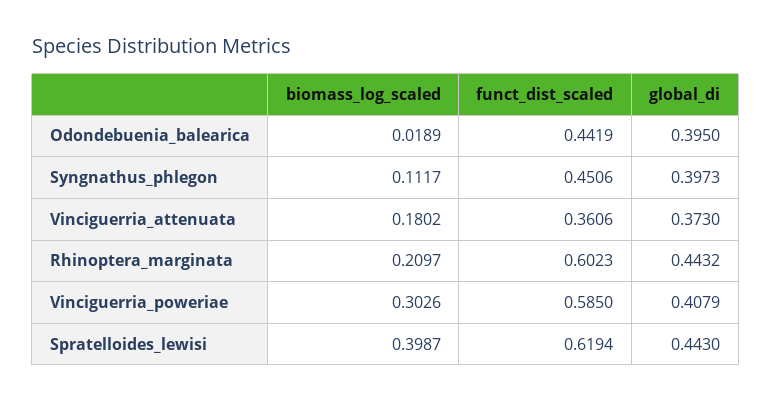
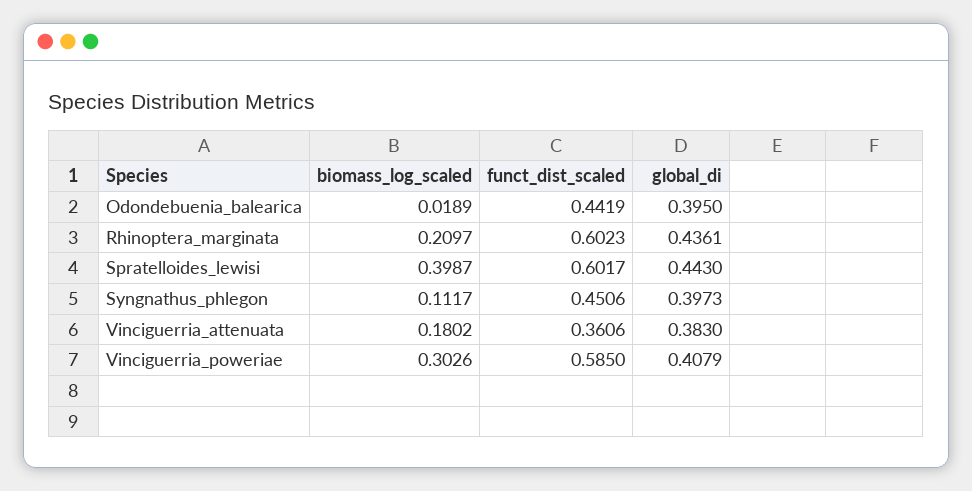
global_di, Vinciguerria_attenuata: 0.373 -> 0.383
global_di, Rhinoptera_marginata: 0.4432 -> 0.4361
funct_dist_scaled, Spratelloides_lewisi: 0.6194 -> 0.6017

